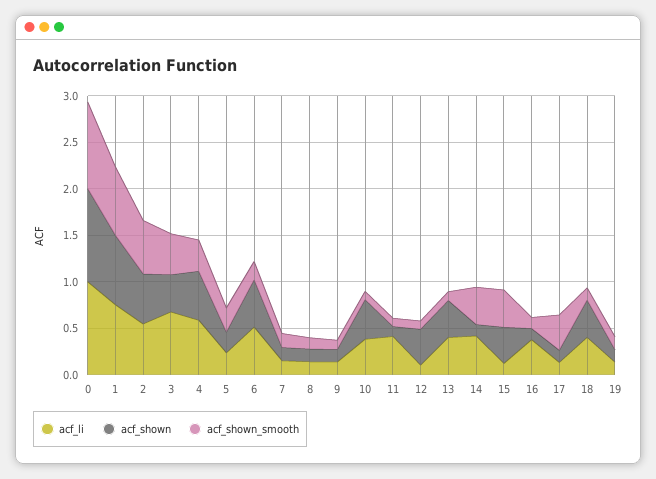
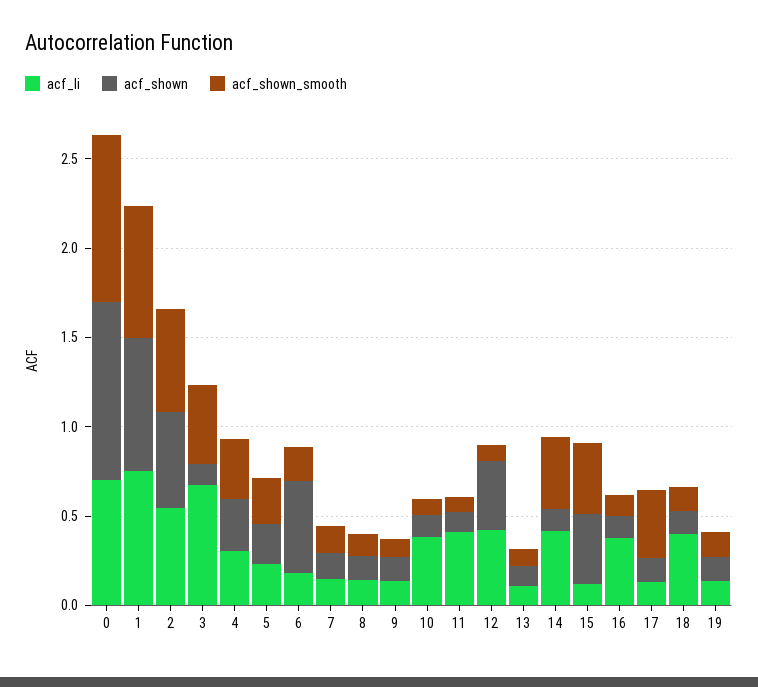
acf_li, 0: 1 -> 0.7
acf_shown, 3: 0.4 -> 0.1
acf_li, 4: 0.6 -> 0.3
acf_shown, 4: 0.5 -> 0.3
acf_li, 6: 0.5 -> 0.2
acf_shown, 10: 0.4 -> 0.1
acf_li, 12: 0.1 -> 0.4
acf_li, 13: 0.4 -> 0.1
acf_shown, 13: 0.4 -> 0.1
acf_shown, 18: 0.4 -> 0.1

